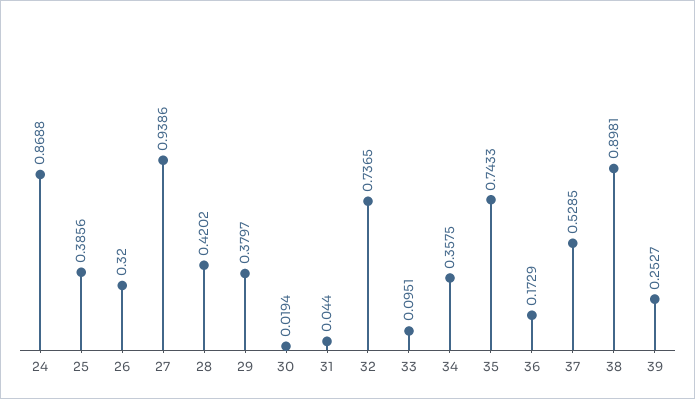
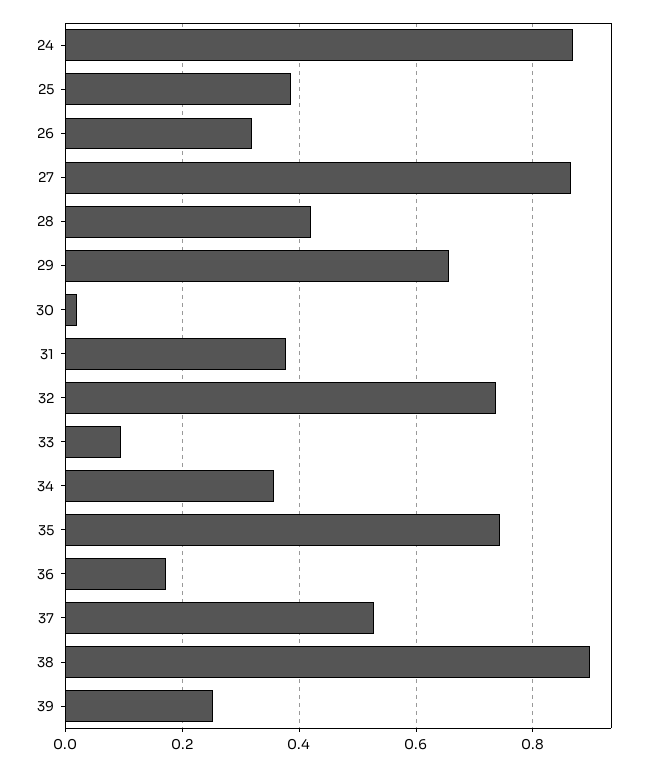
27: 0.9386 -> 0.86
29: 0.3797 -> 0.66
31: 0.044 -> 0.38

